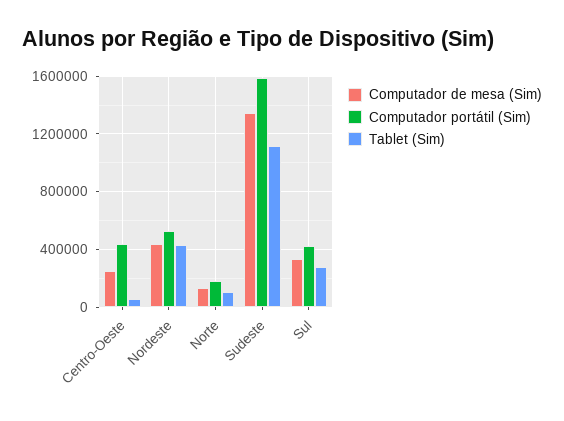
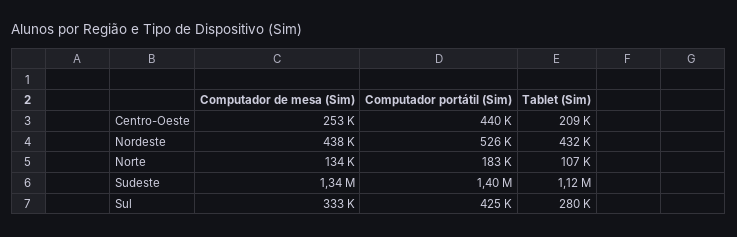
Tablet (Sim), Centro-Oeste: 50000 -> 209000
Computador portátil (Sim), Sudeste: 1600000 -> 1400000

